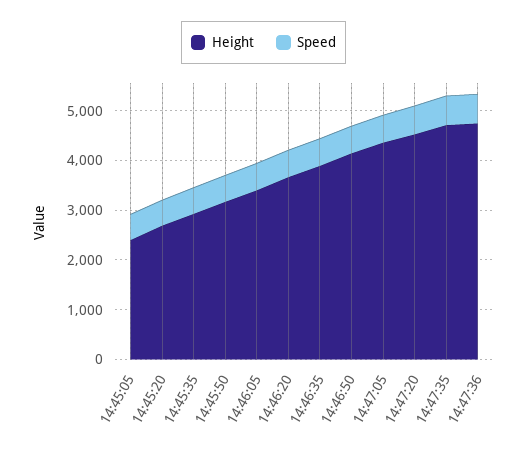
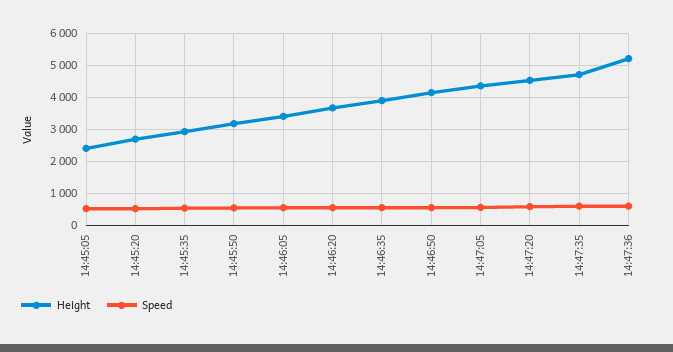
Height, 14:47:36: 4800 -> 5200

